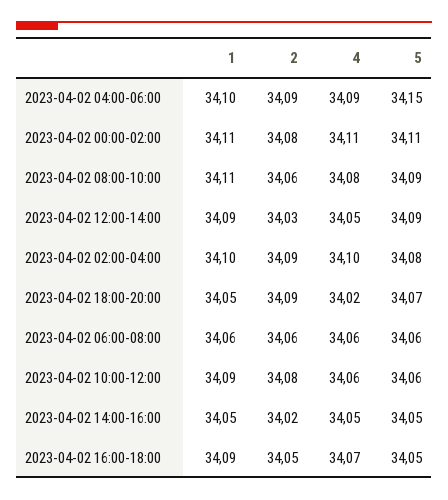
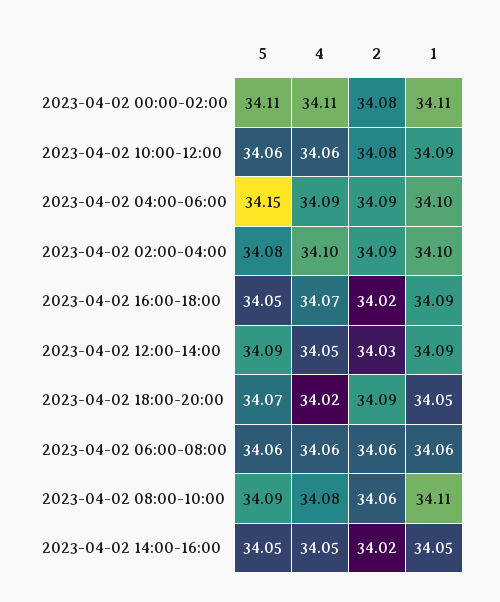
2, 2023-04-02 16:00-18:00: 34.05 -> 34.02

